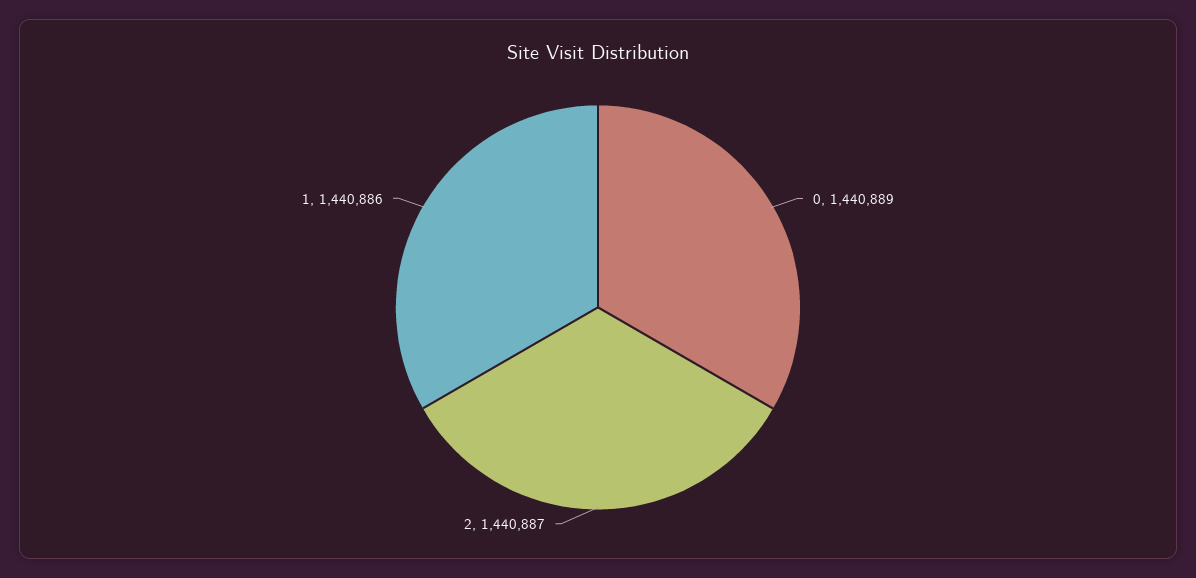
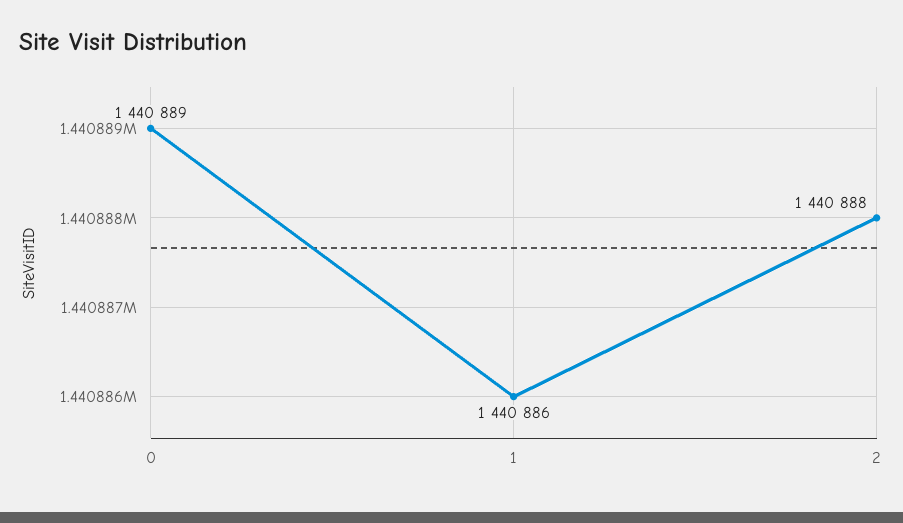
2: 1440887 -> 1440888

